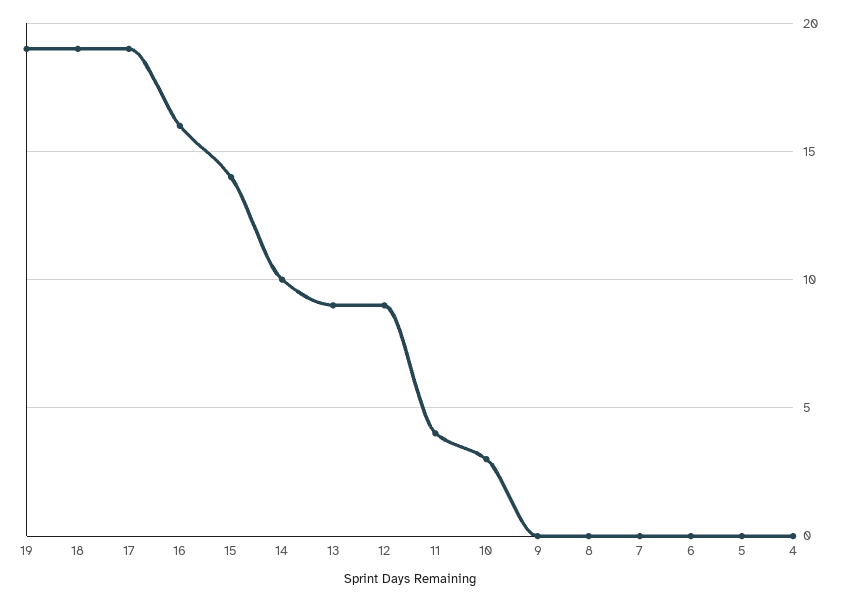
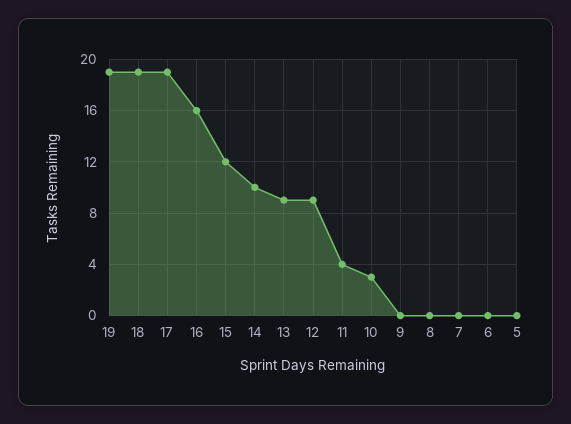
15: 14 -> 12
4: 0 -> none

